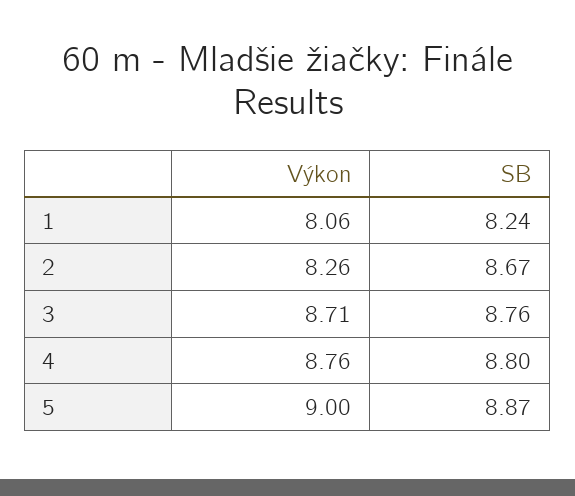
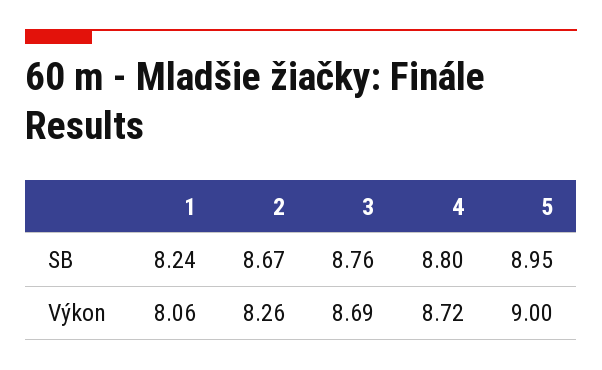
Výkon, 3: 8.71 -> 8.69
Výkon, 4: 8.76 -> 8.72
SB, 5: 8.87 -> 8.95

